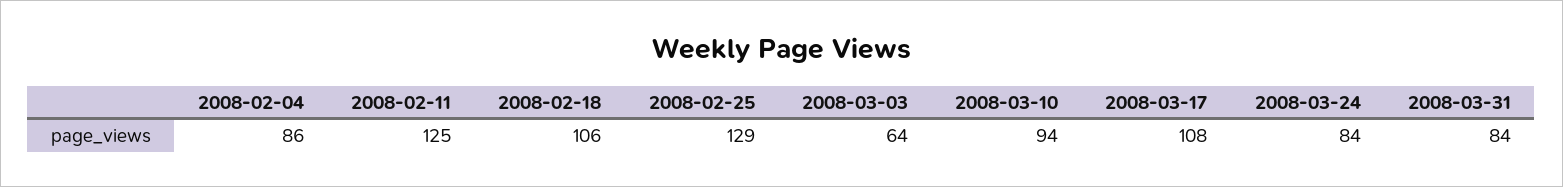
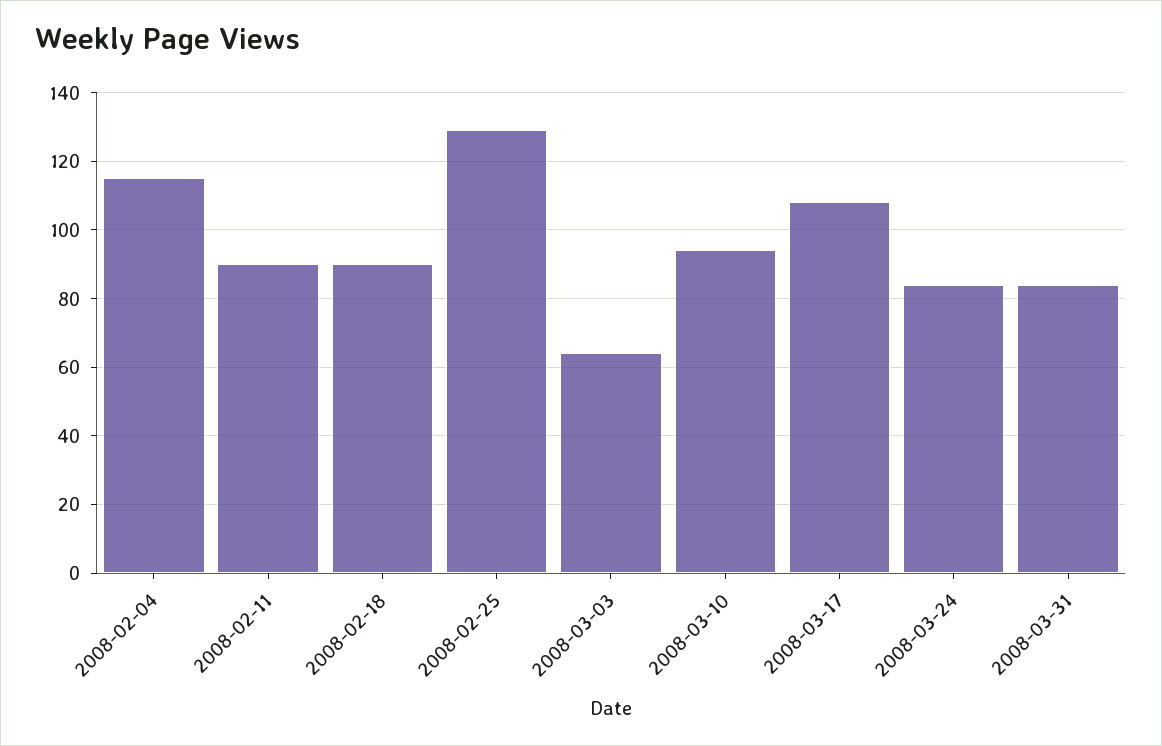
2008-02-04: 86 -> 115
2008-02-11: 125 -> 90
2008-02-18: 106 -> 90

